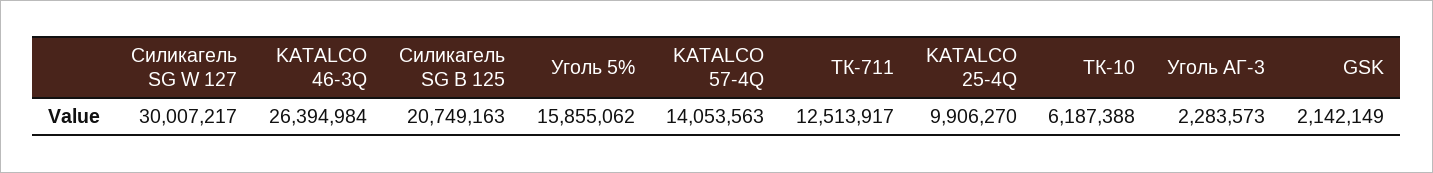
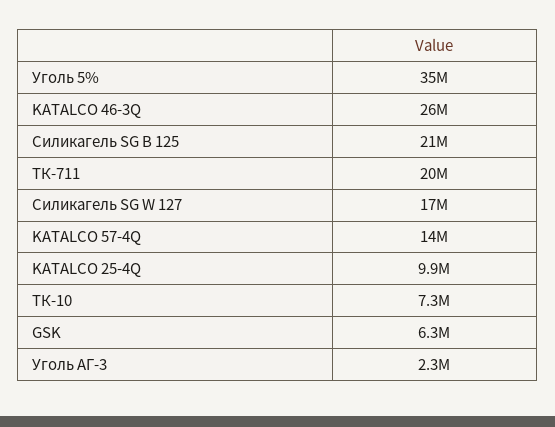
Силикагель SG W 127: 30007217 -> 17000000
Уголь 5%: 15855062 -> 35000000
ТК-711: 12513917 -> 20000000
ТК-10: 6187388 -> 7300000
GSK: 2142149 -> 6300000

